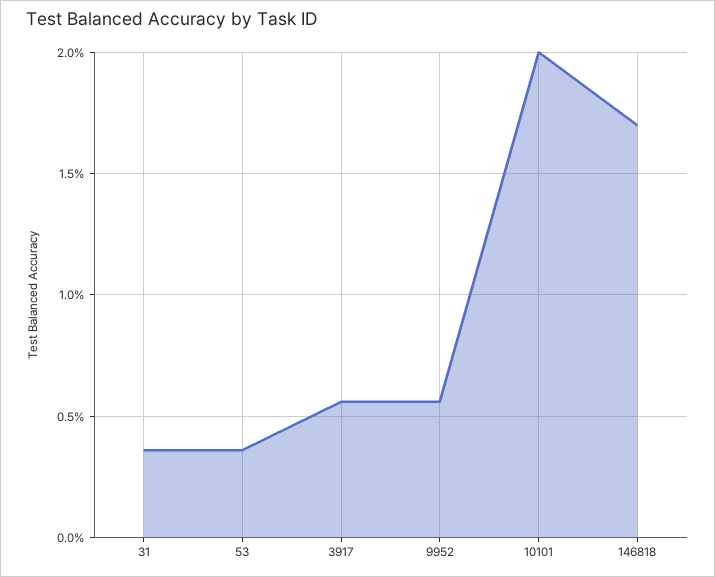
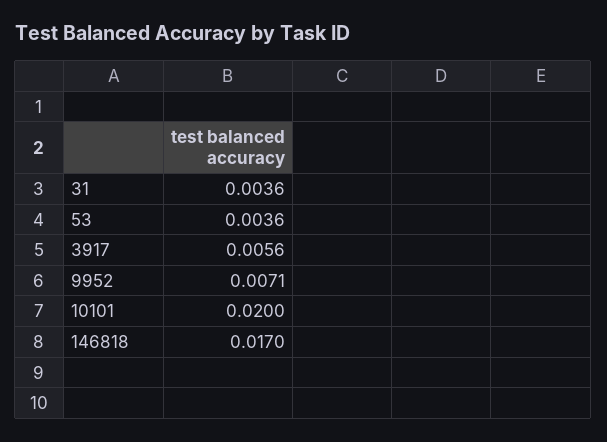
9952: 0.0055 -> 0.0071

